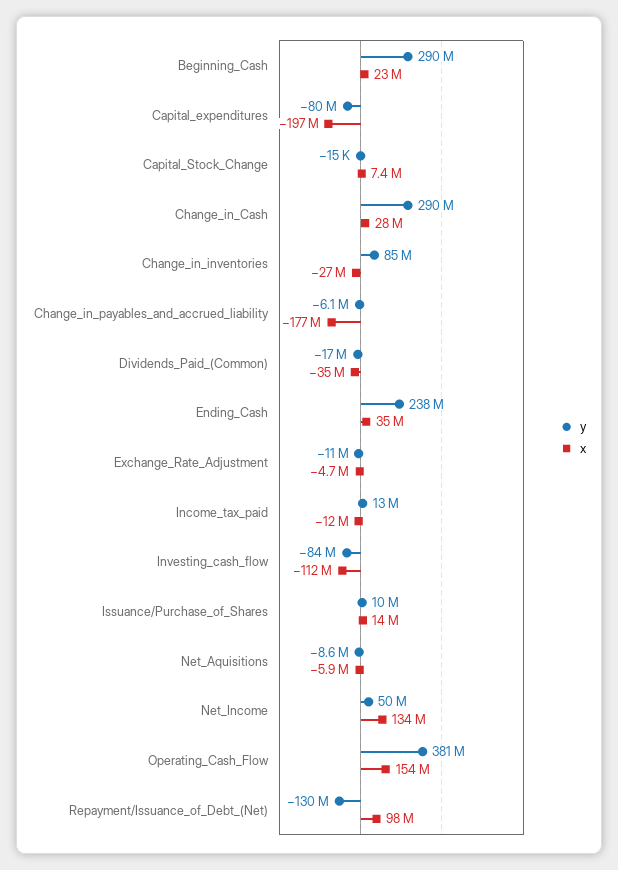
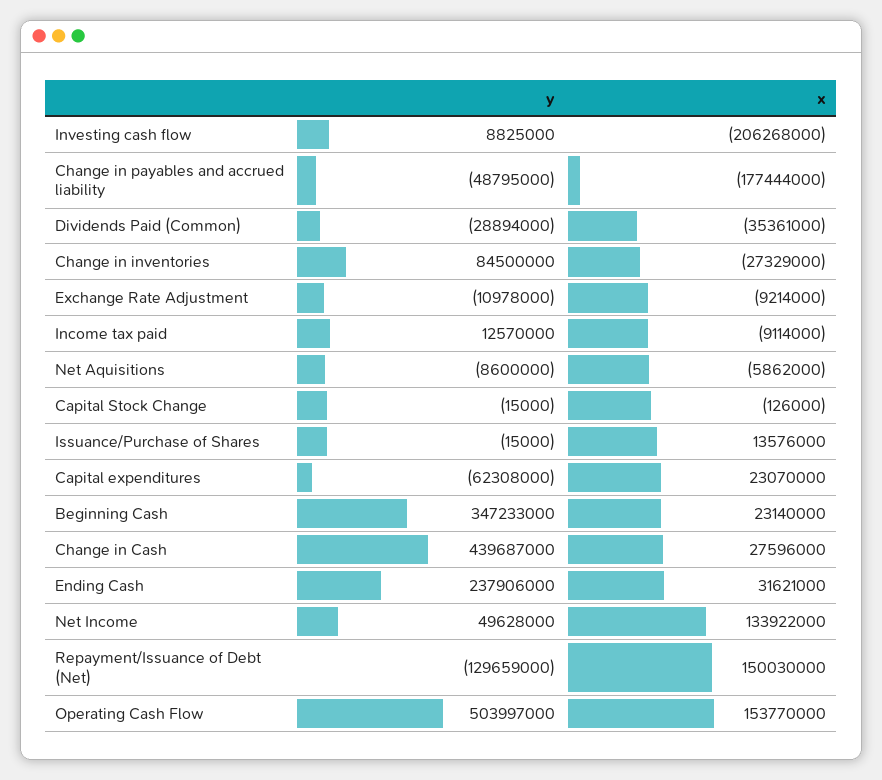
y, Beginning_Cash: 290000000 -> 347233000
y, Capital_expenditures: -80000000 -> -62308000
x, Capital_expenditures: -197000000 -> 23070000
x, Capital_Stock_Change: 7400000 -> -126000
y, Change_in_Cash: 290000000 -> 439687000
y, Change_in_payables_and_accrued_liability: -6100000 -> -48795000
y, Dividends_Paid_(Common): -17000000 -> -28894000
x, Ending_Cash: 35000000 -> 31621000
x, Exchange_Rate_Adjustment: -4700000 -> -9214000
x, Income_tax_paid: -12000000 -> -9114000
y, Investing_cash_flow: -84000000 -> 8825000
x, Investing_cash_flow: -112000000 -> -206268000
y, Issuance/Purchase_of_Shares: 10000000 -> -15000
y, Operating_Cash_Flow: 381000000 -> 503997000
x, Repayment/Issuance_of_Debt_(Net): 98000000 -> 150030000

